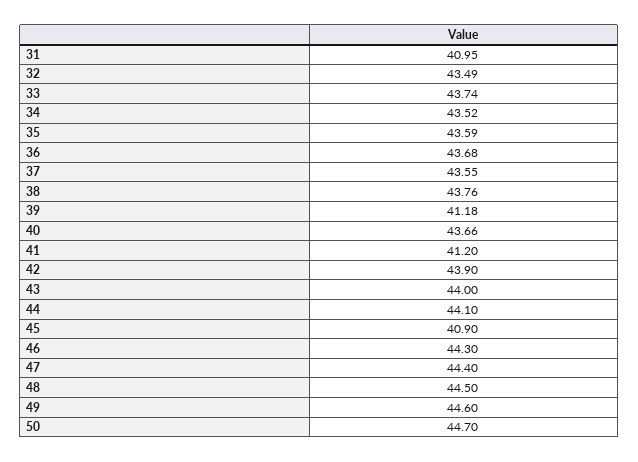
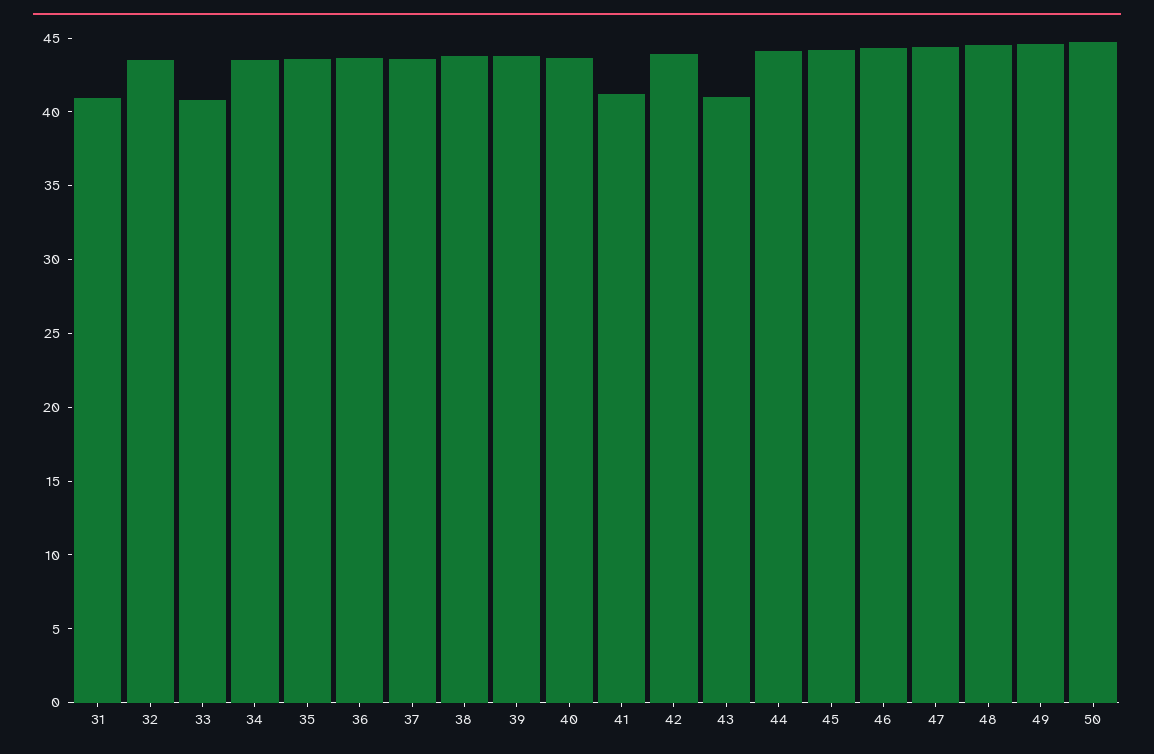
33: 43.74 -> 41
39: 41.18 -> 44
43: 44 -> 41
45: 40.9 -> 44

